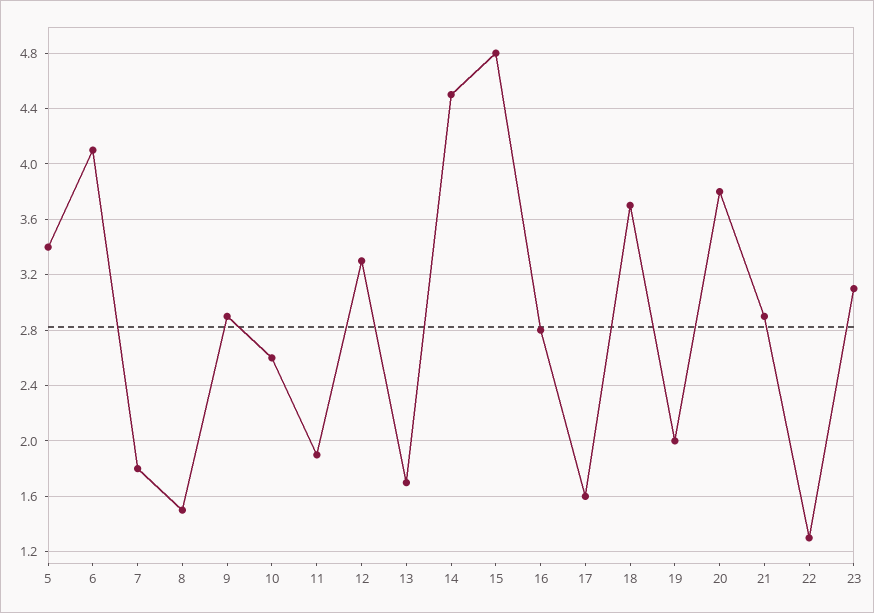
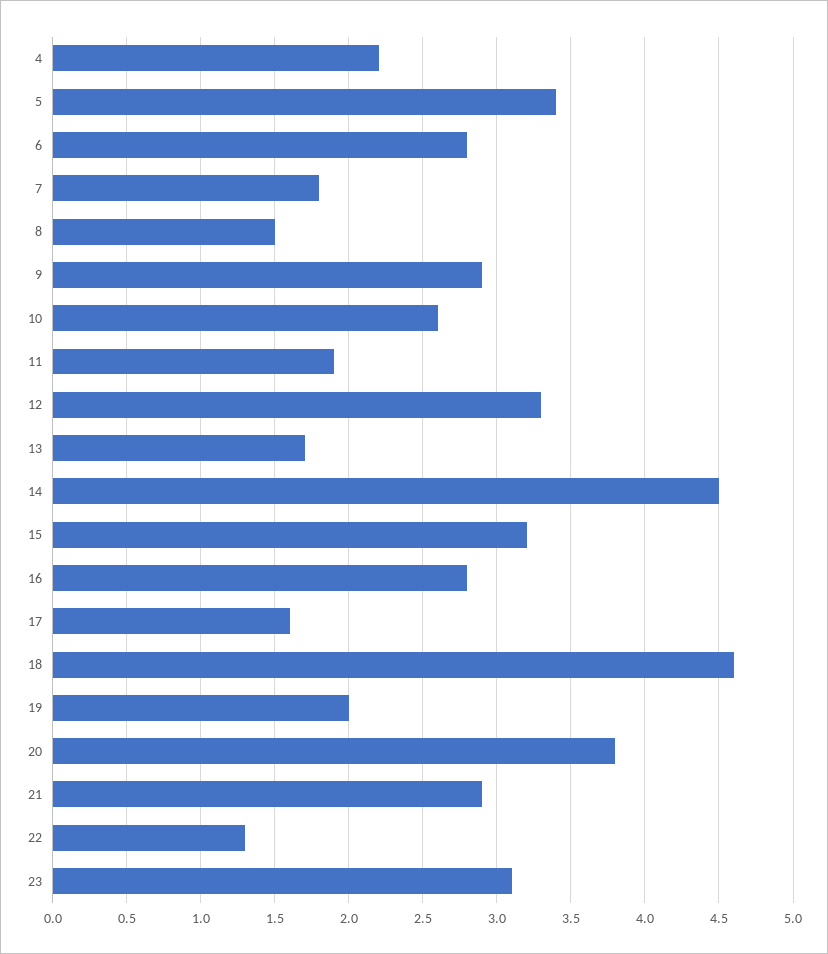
6: 4.1 -> 2.8
15: 4.8 -> 3.2
18: 3.7 -> 4.6
4: none -> 2.2

